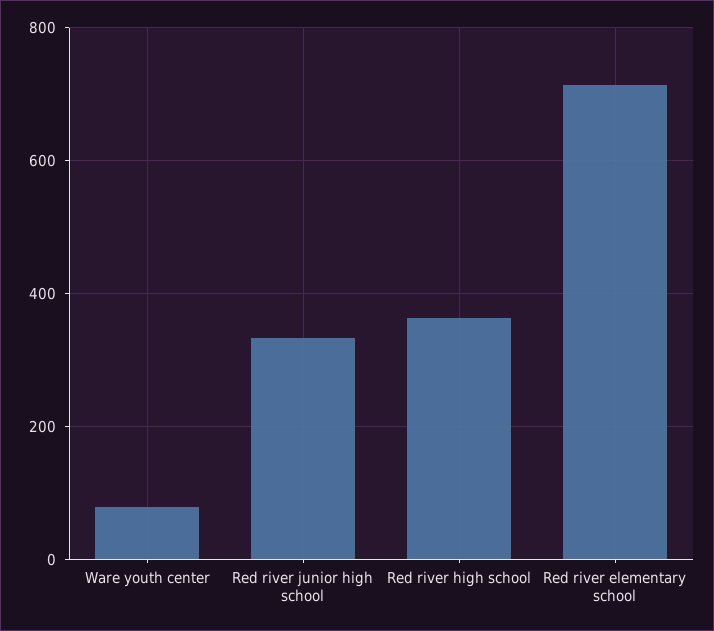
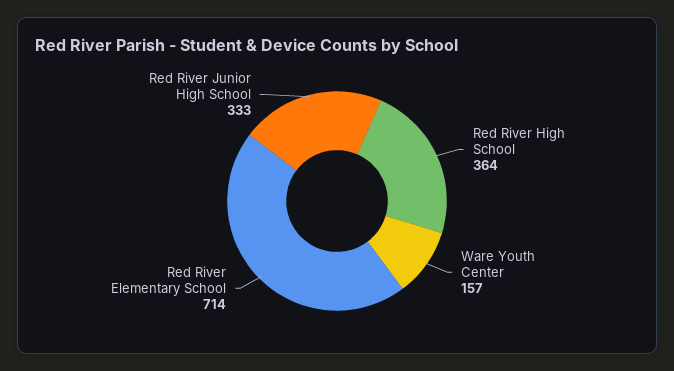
Ware youth center: 80 -> 157

